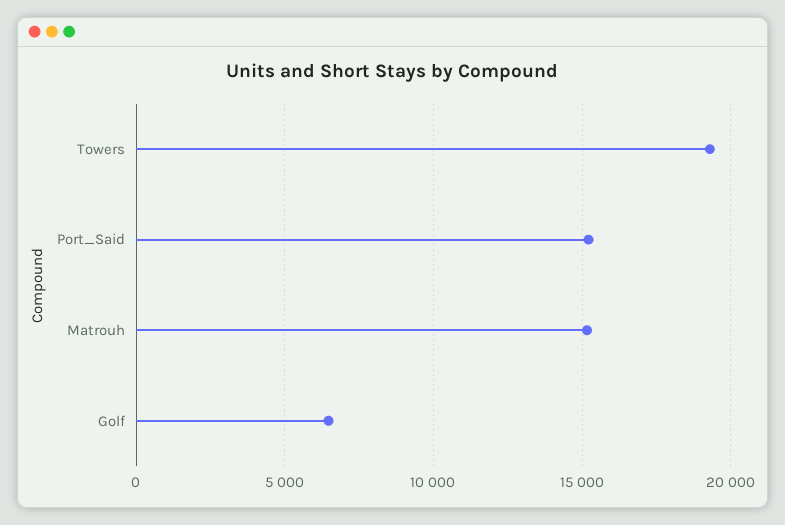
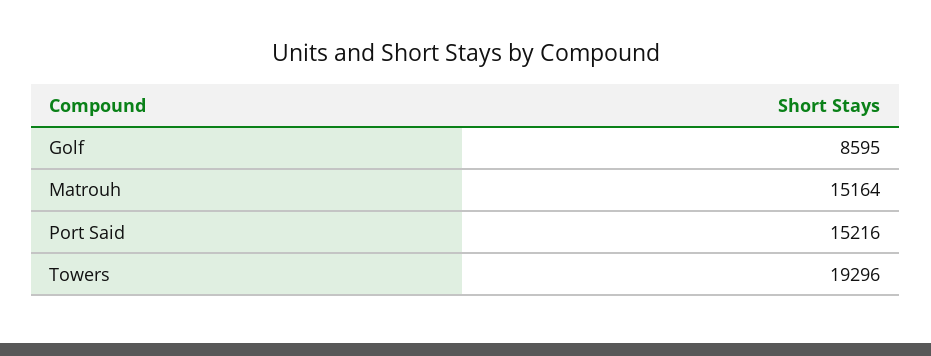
Golf: 6500 -> 8595

